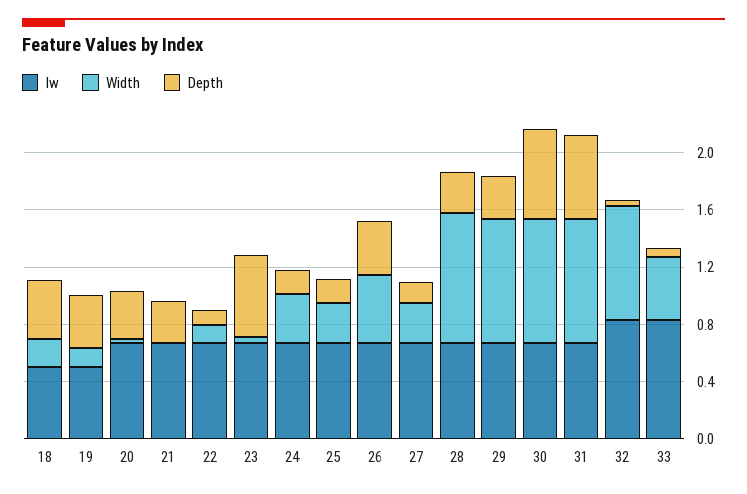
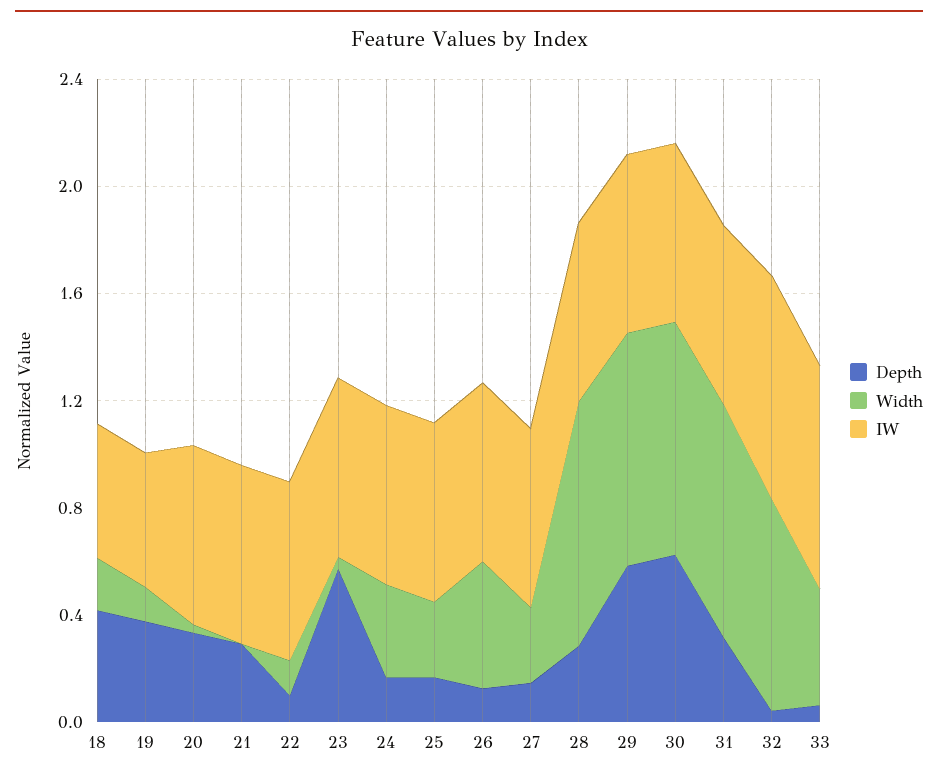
Depth, 26: 0.4 -> 0.1
Depth, 29: 0.3 -> 0.6
Depth, 31: 0.6 -> 0.3

